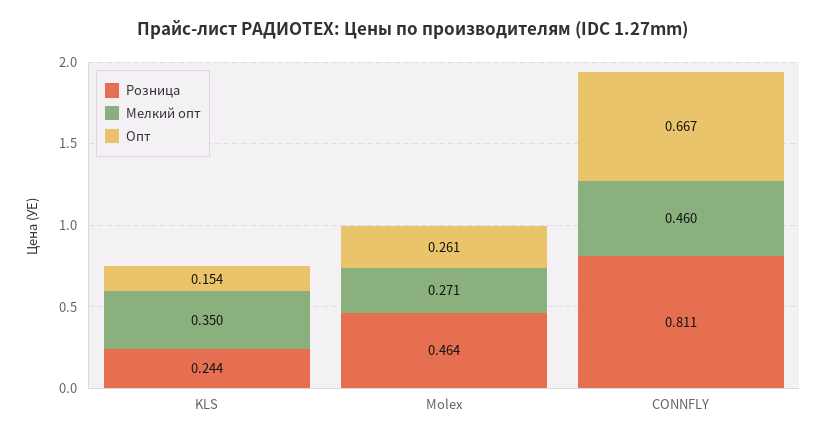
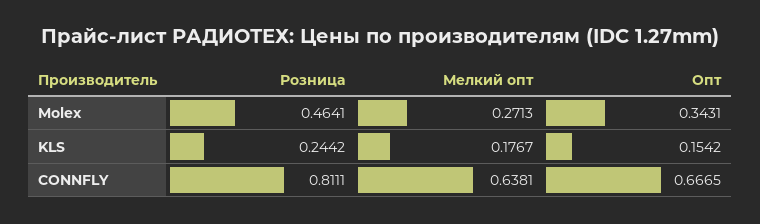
Мелкий опт, KLS: 0.35 -> 0.1767
Опт, Molex: 0.261 -> 0.3431
Мелкий опт, CONNFLY: 0.46 -> 0.6381

